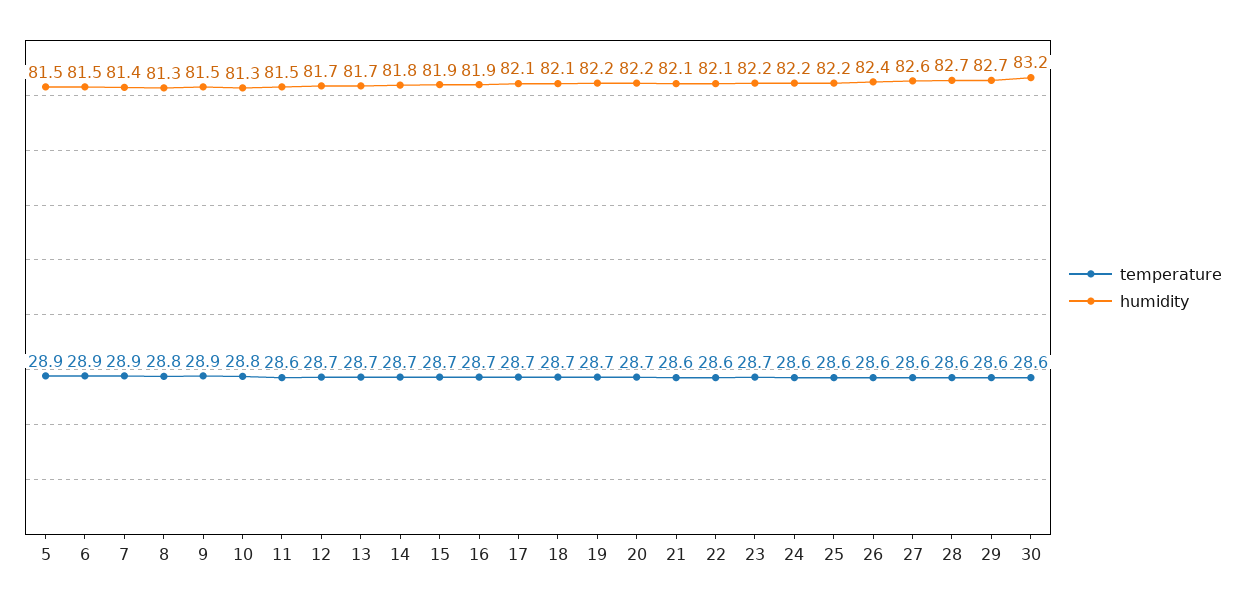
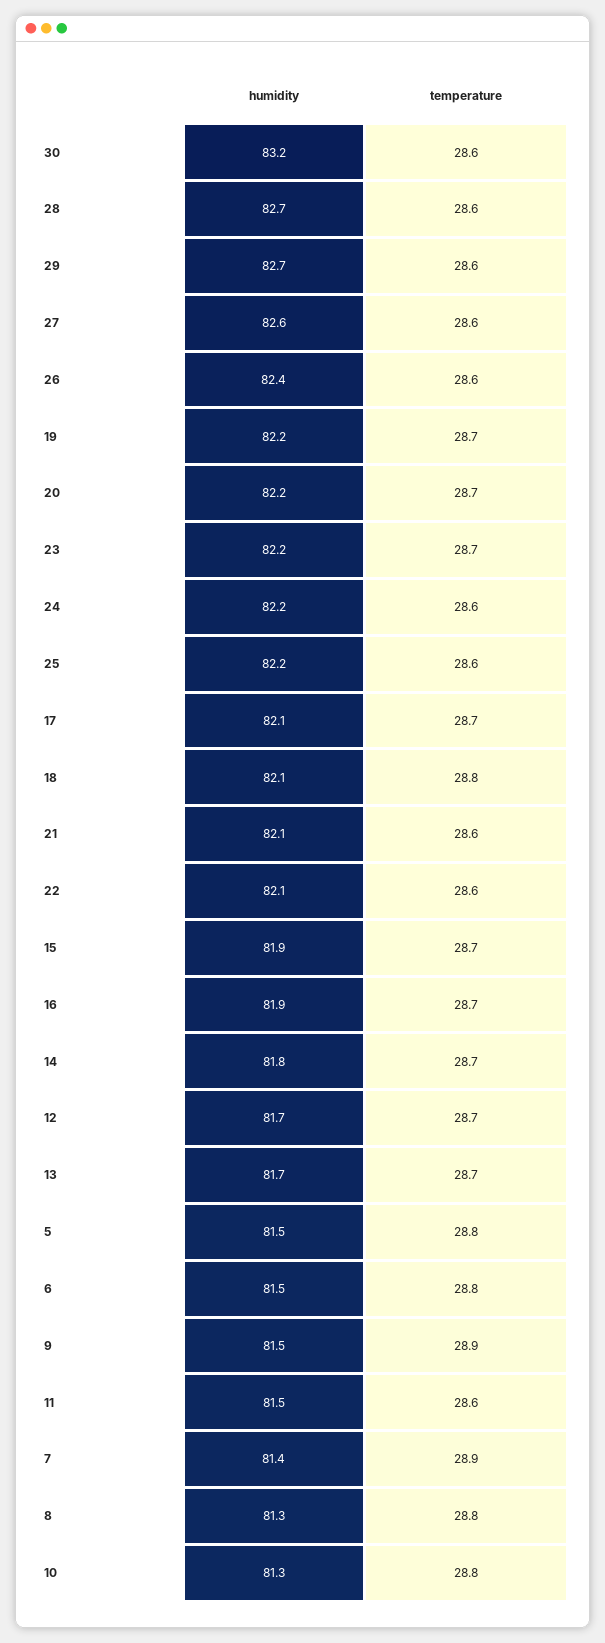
temperature, 5: 28.9 -> 28.8
temperature, 6: 28.9 -> 28.8
temperature, 18: 28.7 -> 28.8

